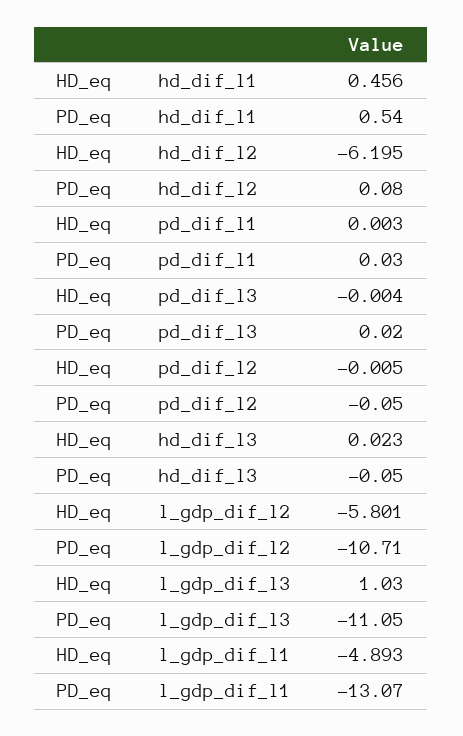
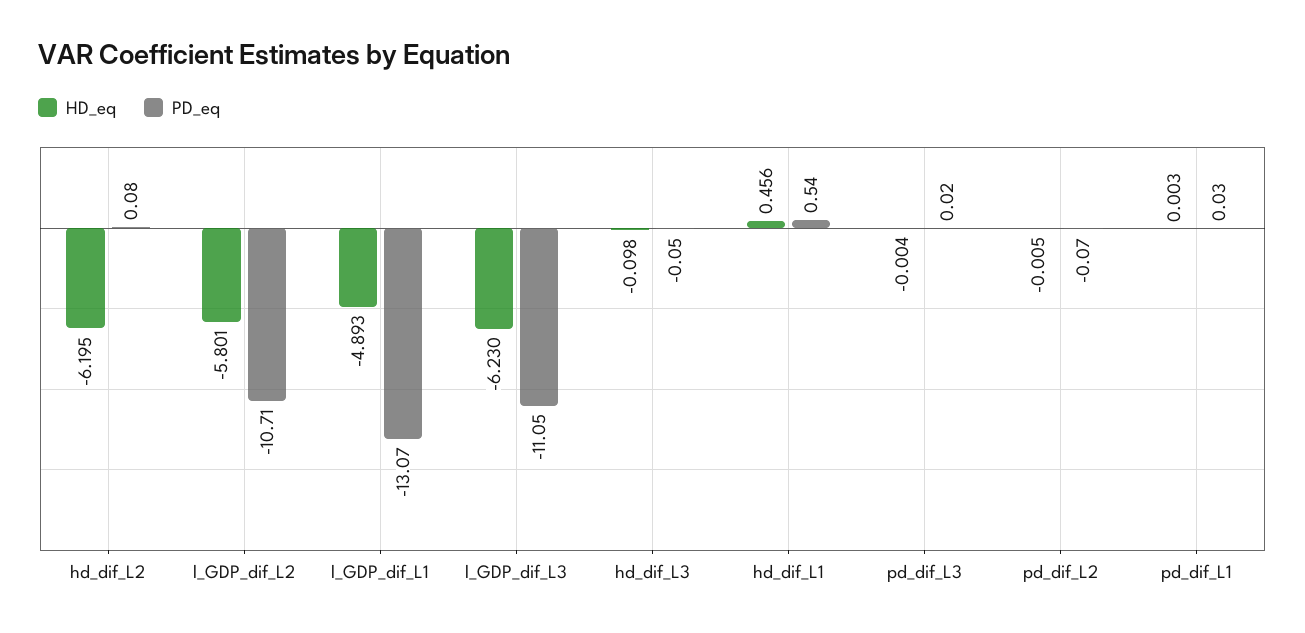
PD_eq, pd_dif_l2: -0.05 -> -0.07
HD_eq, hd_dif_l3: 0.023 -> -0.098
HD_eq, l_gdp_dif_l3: 1.03 -> -6.23

